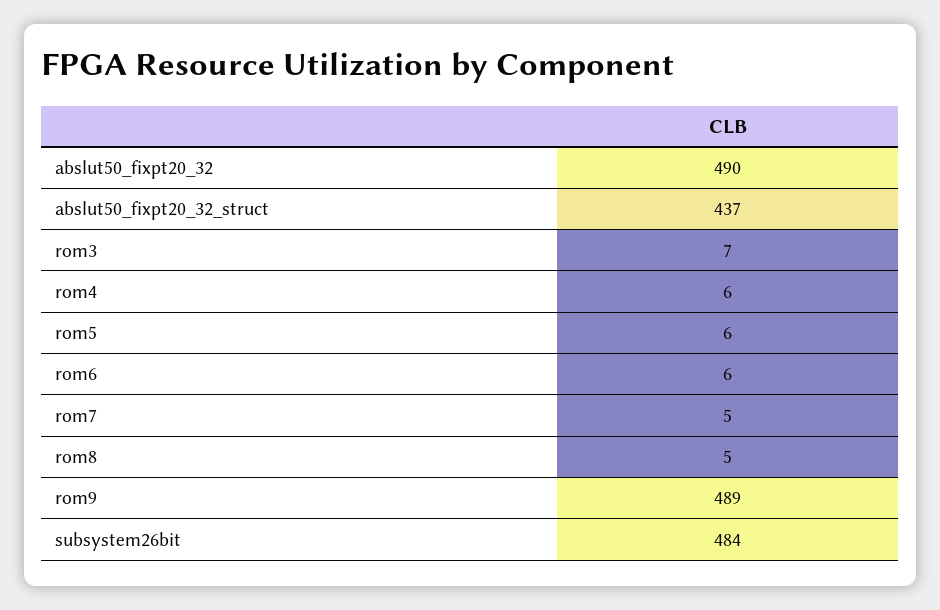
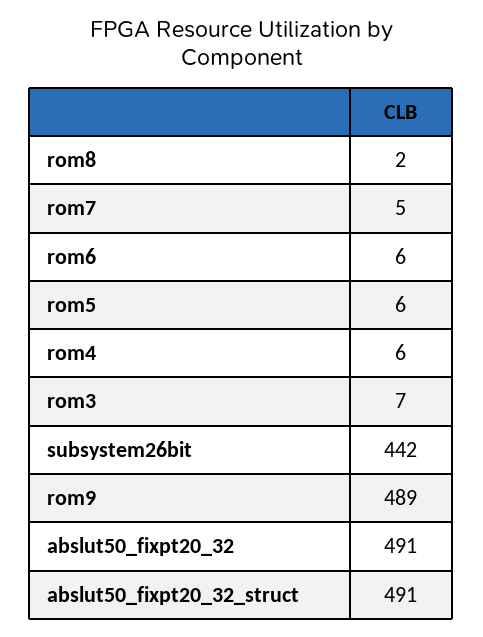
abslut50_fixpt20_32: 490 -> 491
abslut50_fixpt20_32_struct: 437 -> 491
rom8: 5 -> 2
subsystem26bit: 484 -> 442

